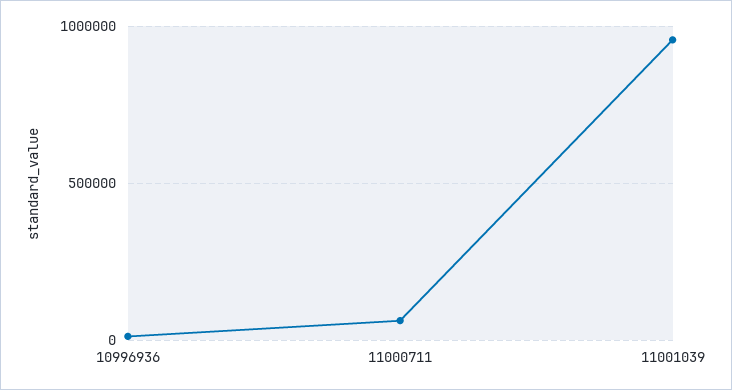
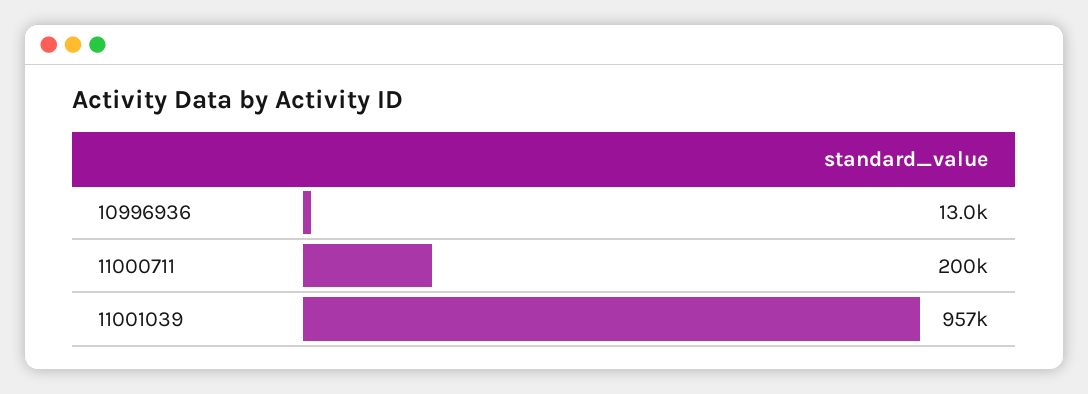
11000711: 50000 -> 200000

